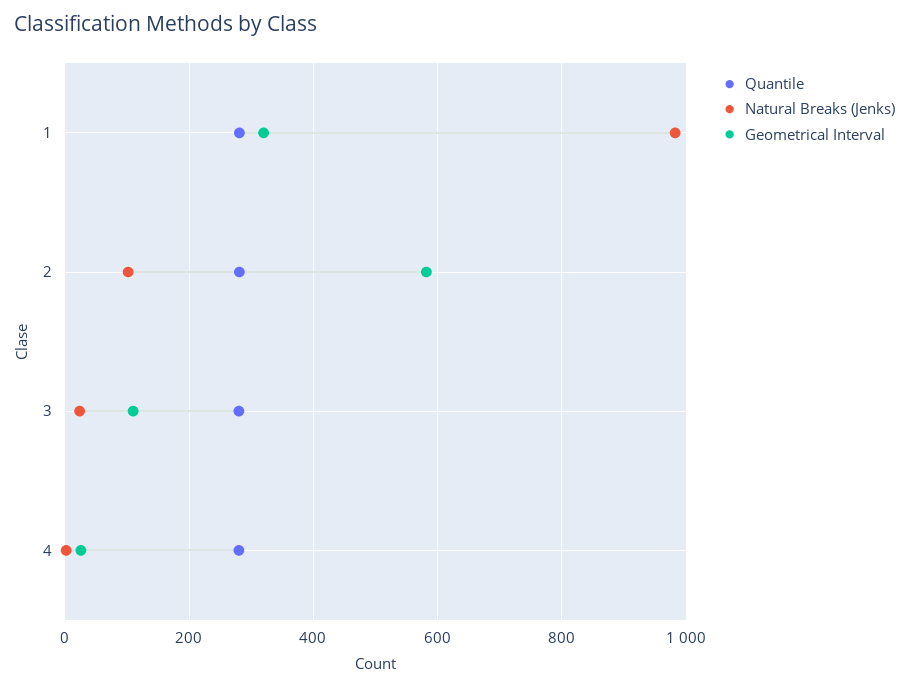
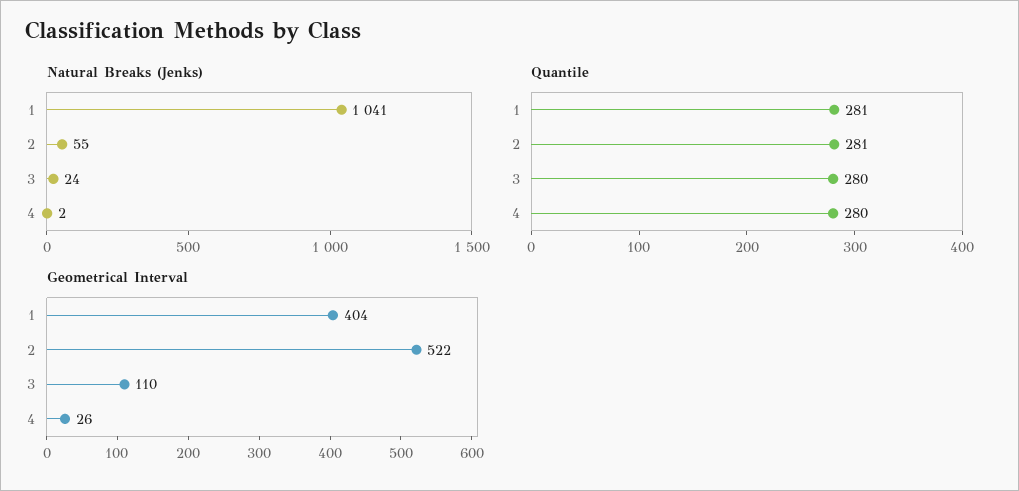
Natural Breaks (Jenks), 1: 980 -> 1041
Geometrical Interval, 1: 320 -> 404
Natural Breaks (Jenks), 2: 100 -> 55
Geometrical Interval, 2: 580 -> 522

